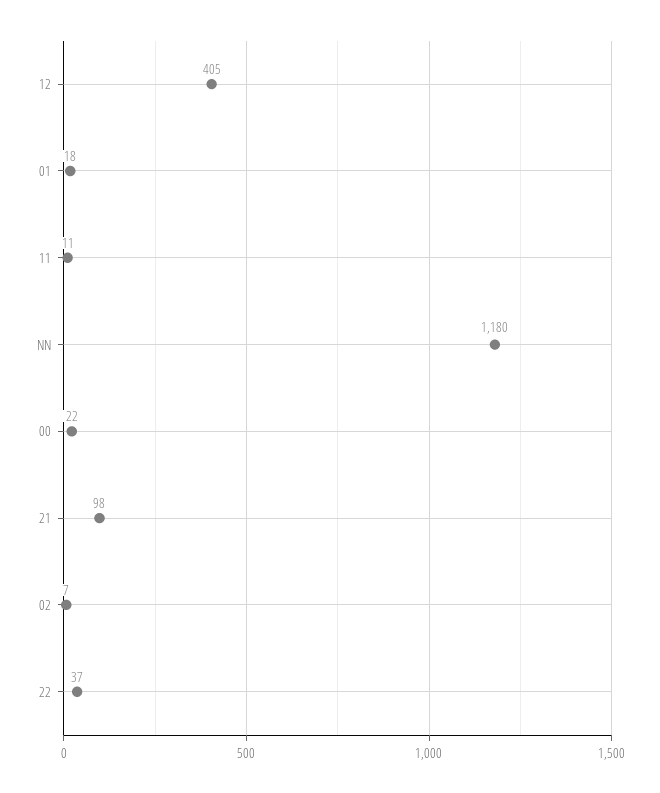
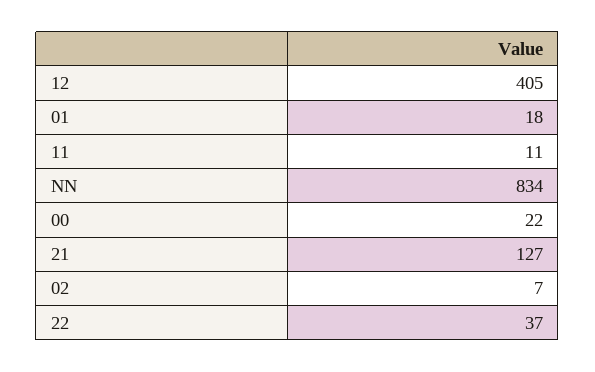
NN: 1180 -> 834
21: 98 -> 127

